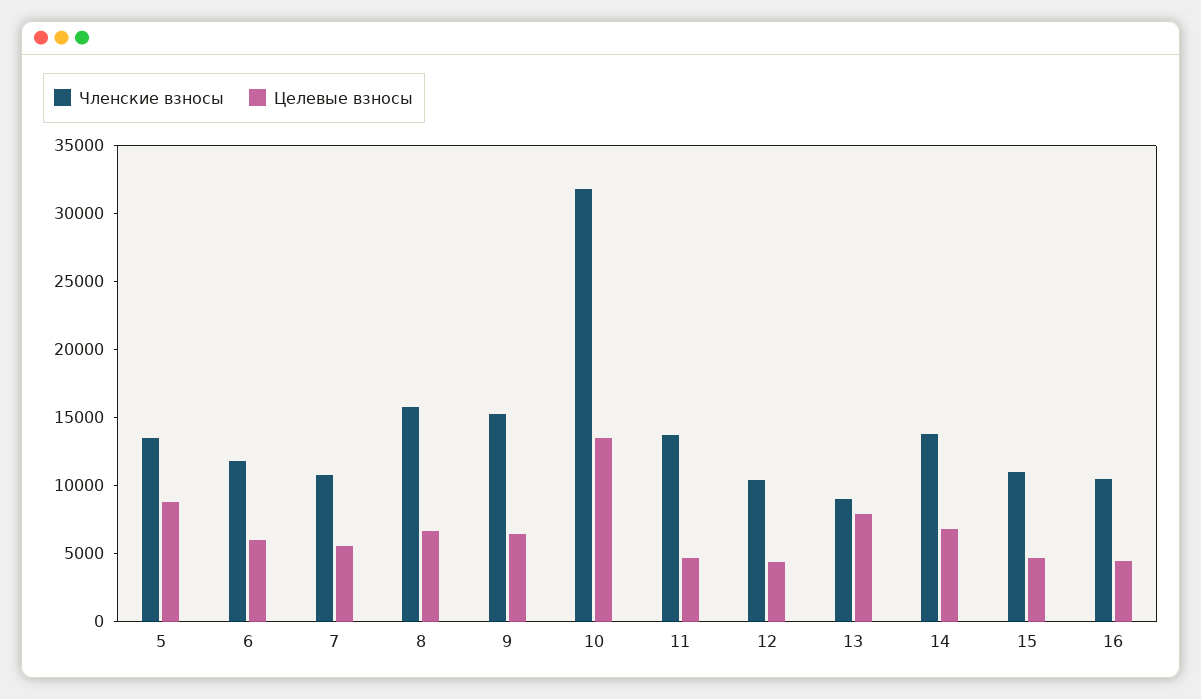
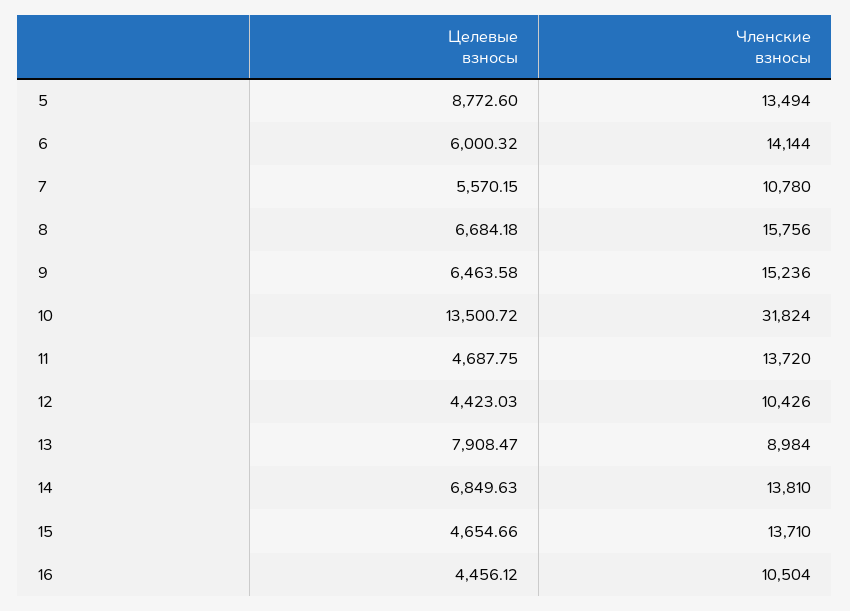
Членские взносы, 6: 12000 -> 14144
Членские взносы, 15: 11000 -> 13710

